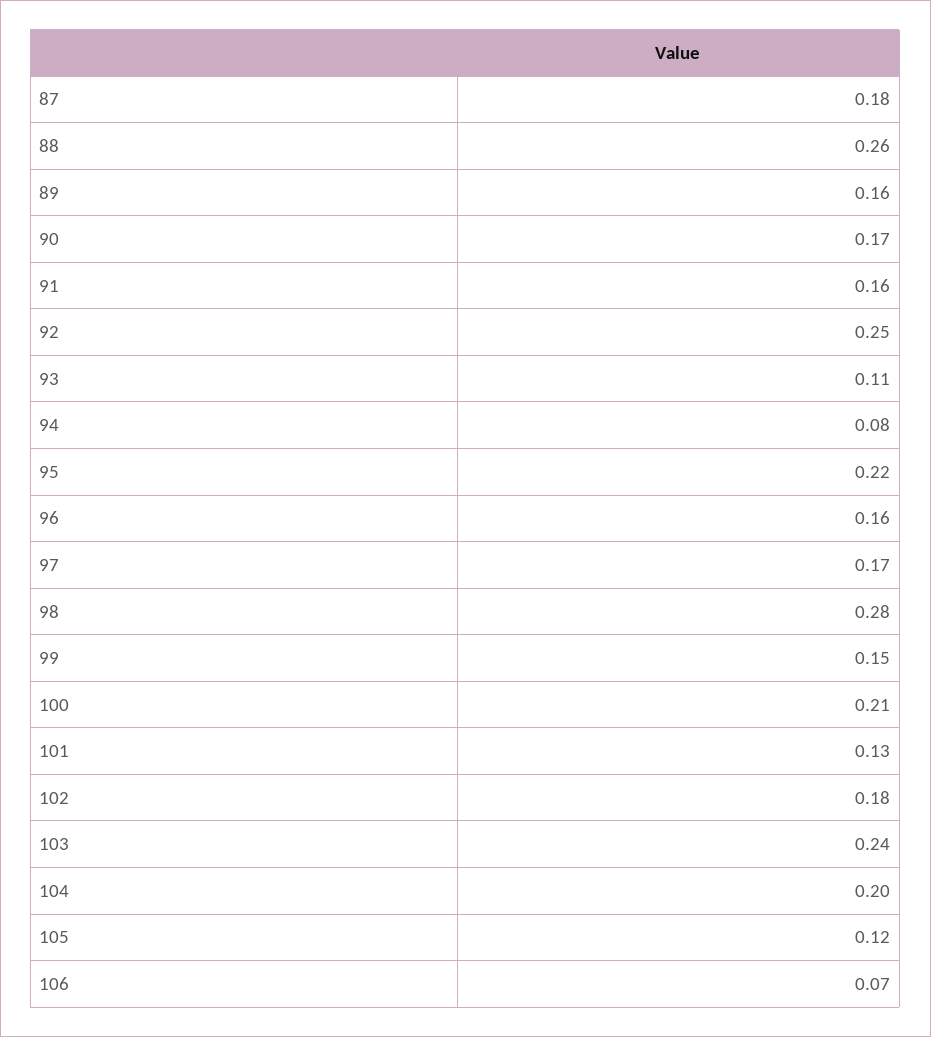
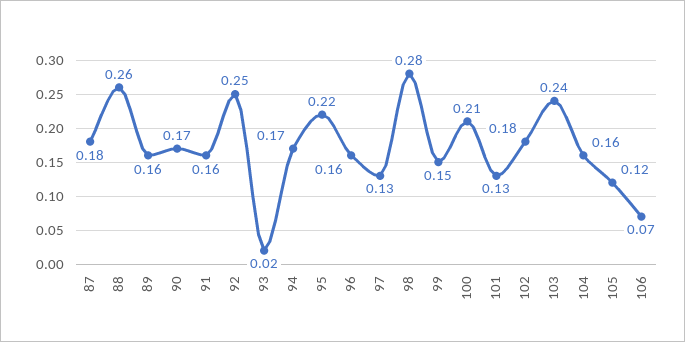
93: 0.11 -> 0.02
94: 0.08 -> 0.17
97: 0.17 -> 0.13
104: 0.2 -> 0.16

